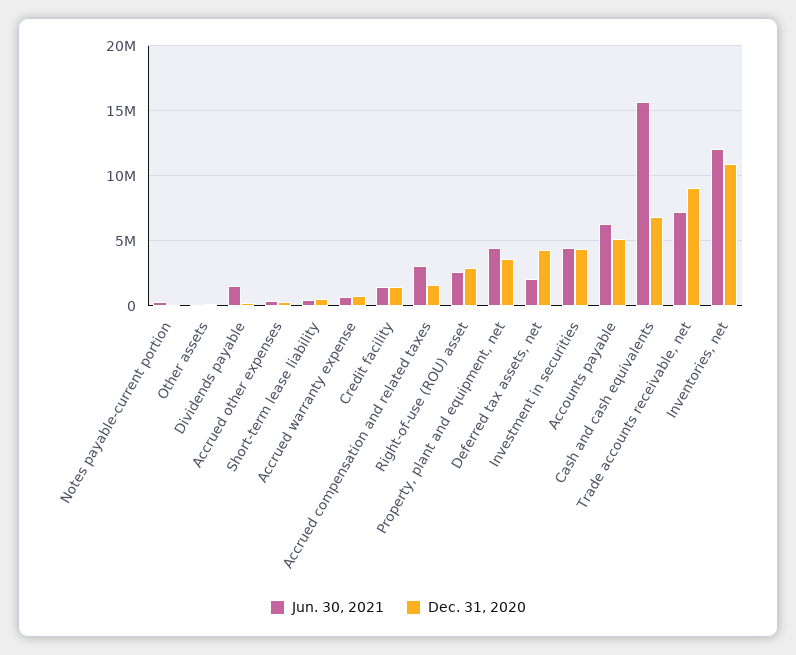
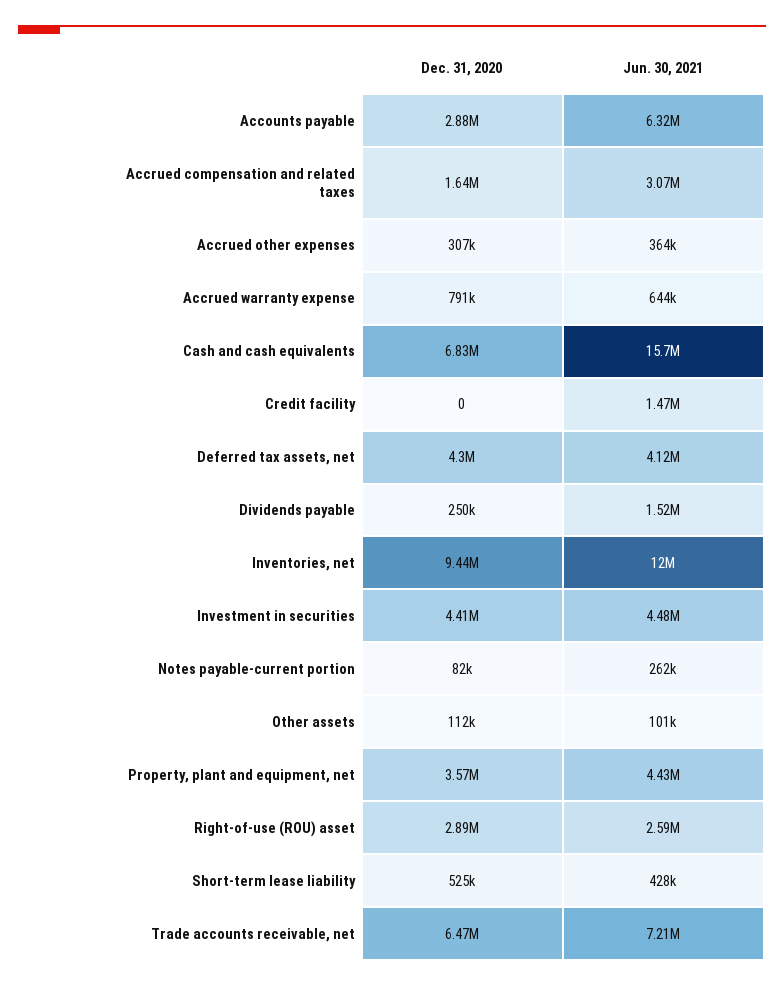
Dec. 31, 2020, Credit facility: 1500000 -> 0
Jun. 30, 2021, Deferred tax assets, net: 2000000 -> 4120000
Dec. 31, 2020, Accounts payable: 5000000 -> 2880000
Dec. 31, 2020, Trade accounts receivable, net: 9000000 -> 6470000
Dec. 31, 2020, Inventories, net: 11000000 -> 9440000

